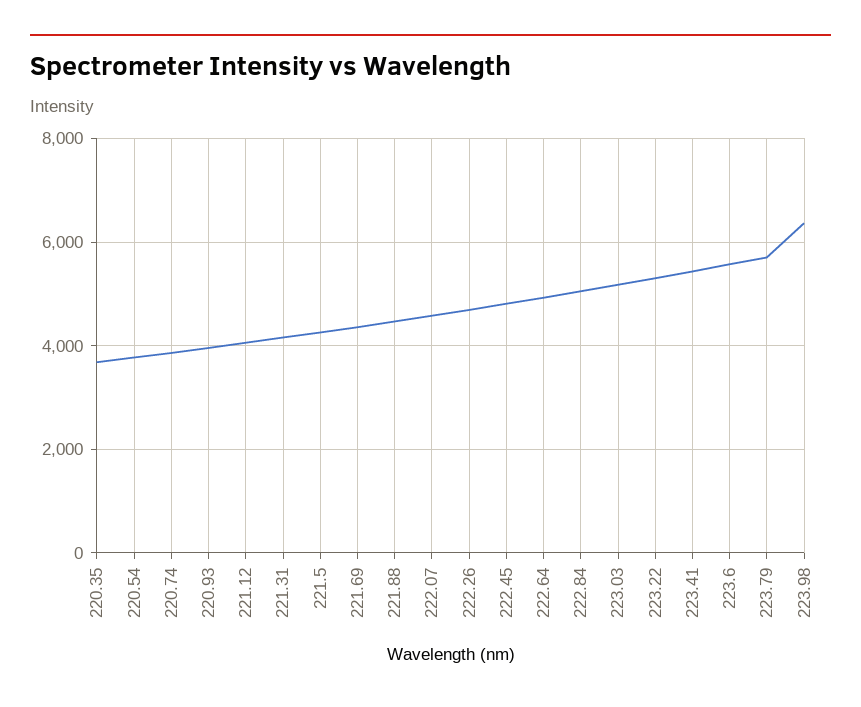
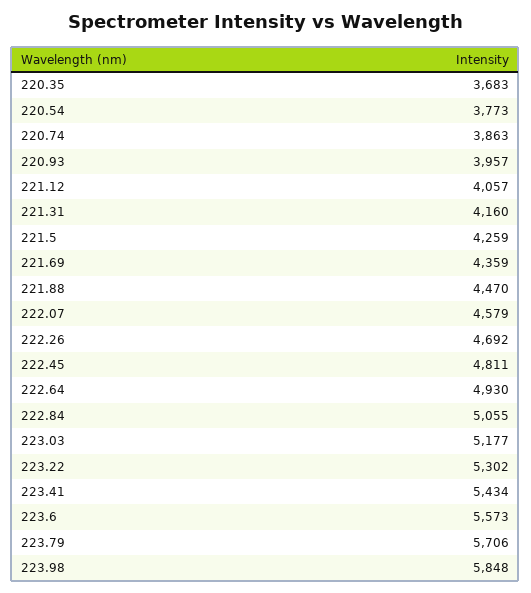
223.98: 6400 -> 5848

